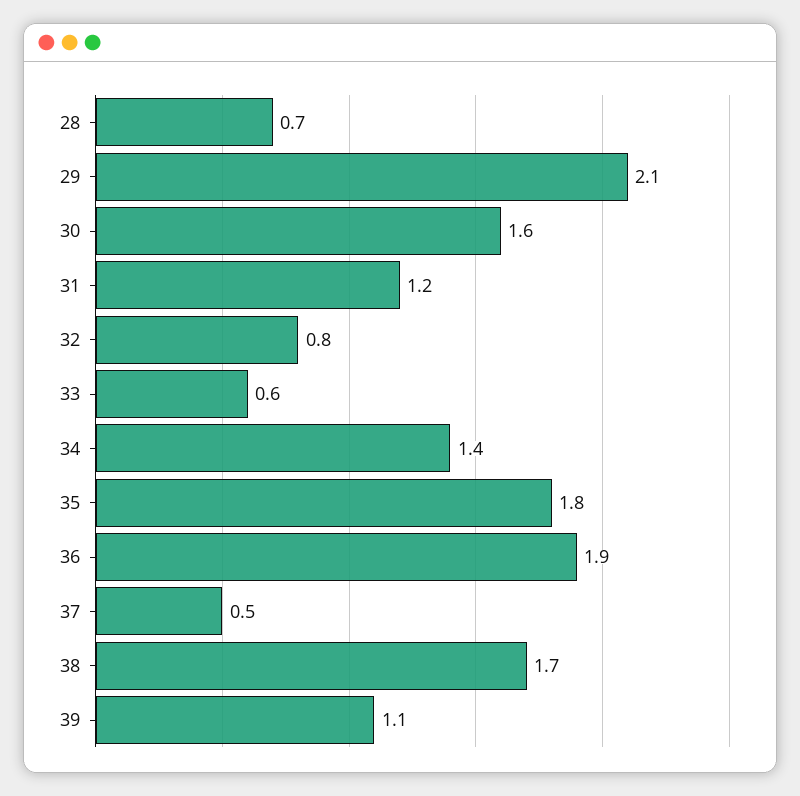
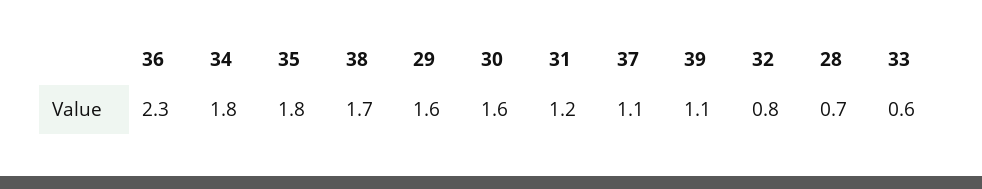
29: 2.1 -> 1.6
34: 1.4 -> 1.8
36: 1.9 -> 2.3
37: 0.5 -> 1.1

